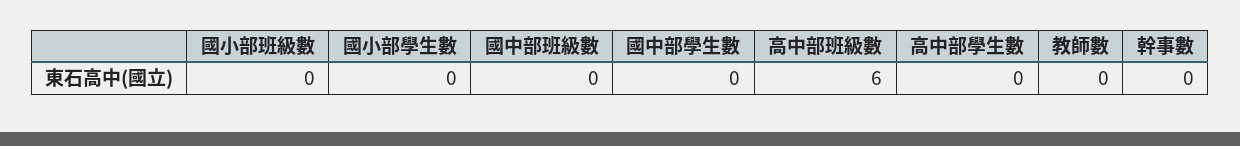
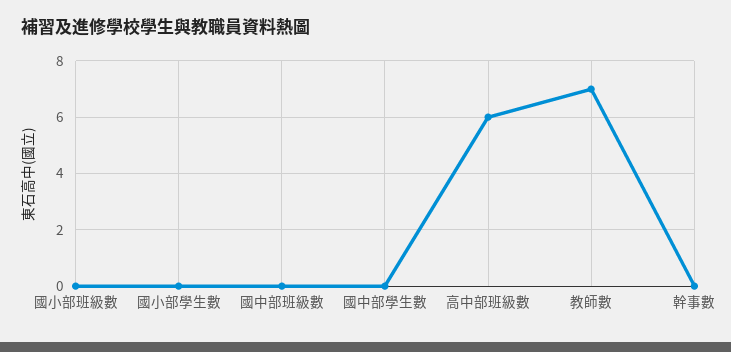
高中部學生數: 0 -> none
教師數: 0 -> 7

